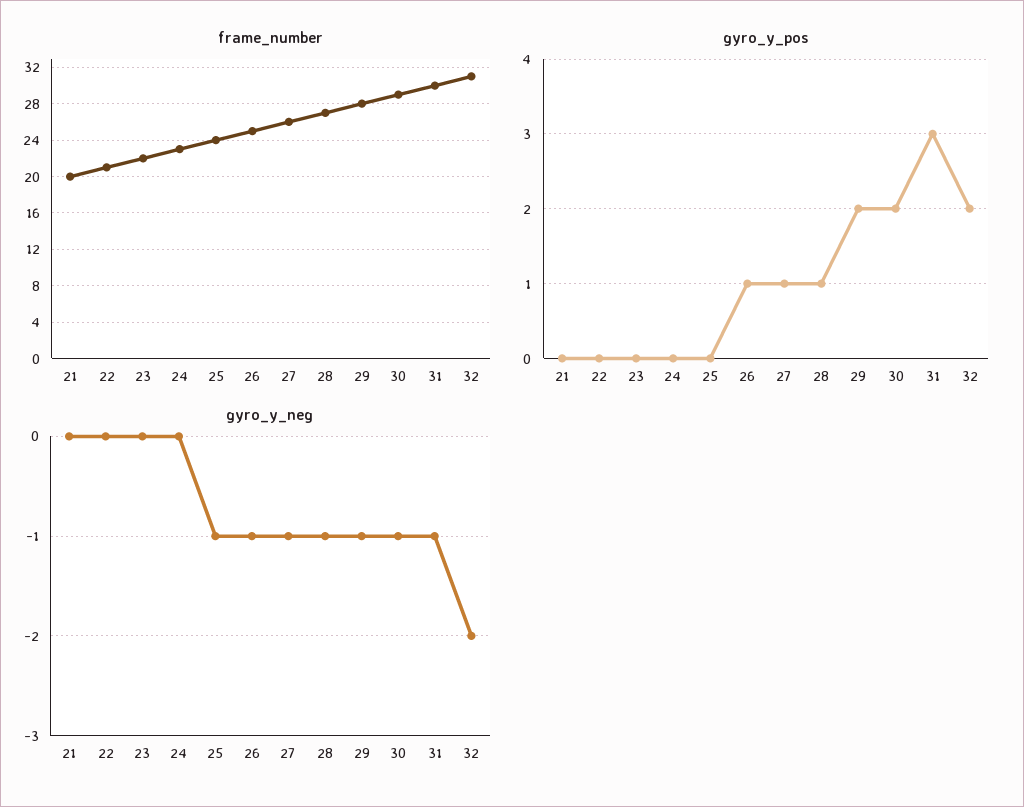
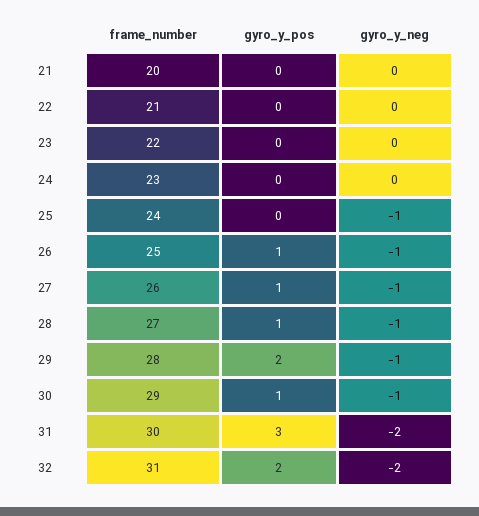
gyro_y_pos, 30: 2 -> 1
gyro_y_neg, 31: -1 -> -2

